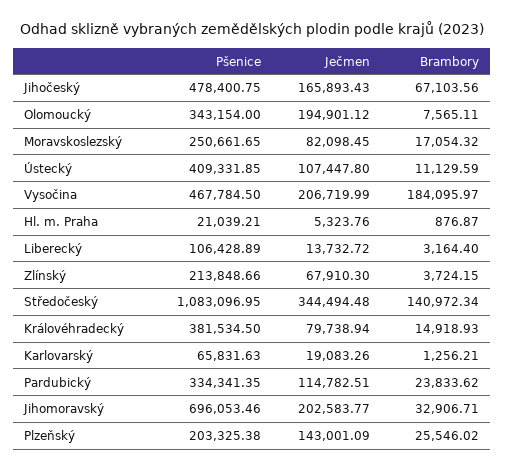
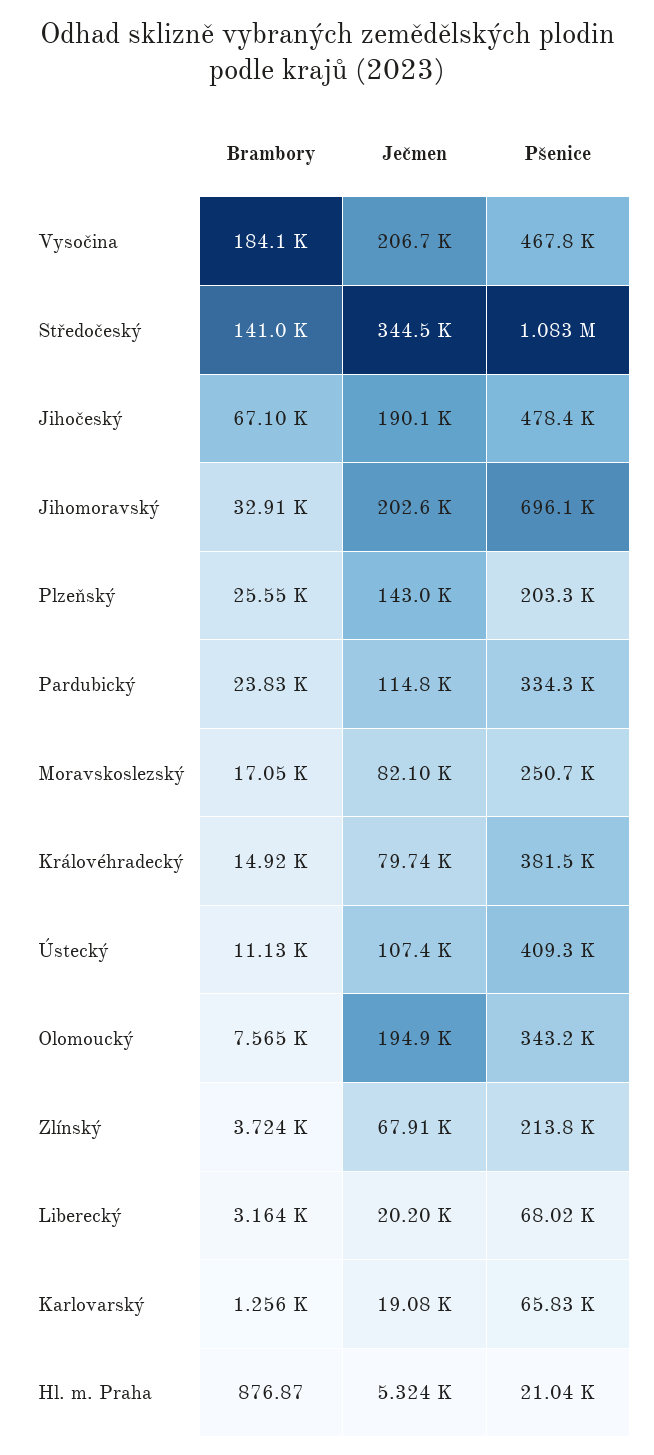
Ječmen, Jihočeský: 165893.43 -> 190100
Pšenice, Liberecký: 106428.89 -> 68020
Ječmen, Liberecký: 13732.72 -> 20200

